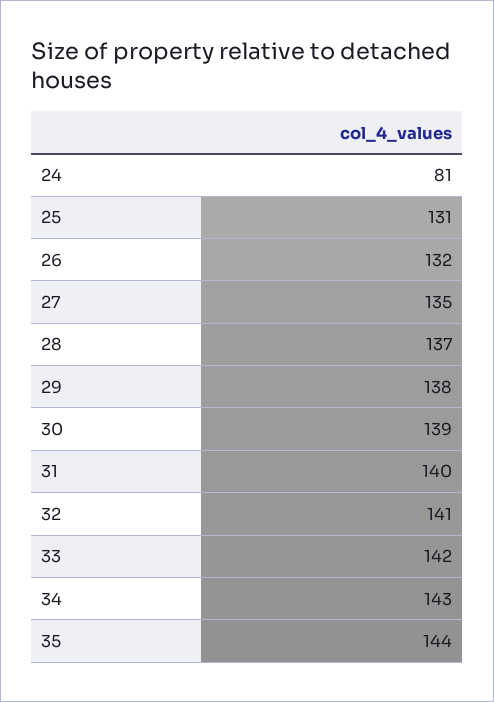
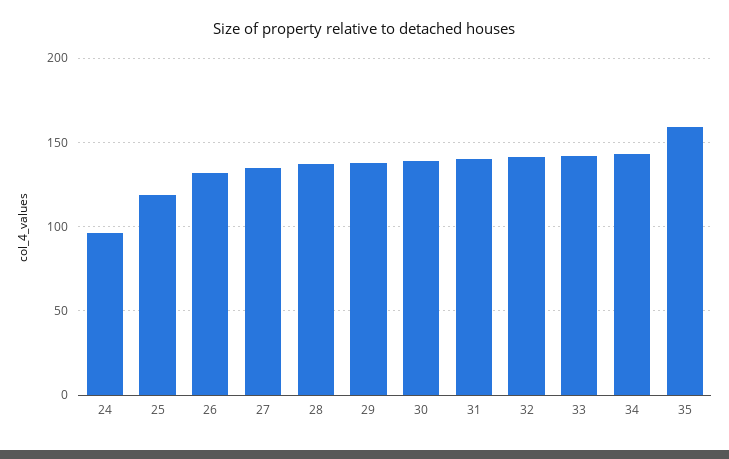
24: 81 -> 95
25: 131 -> 120
35: 144 -> 160

